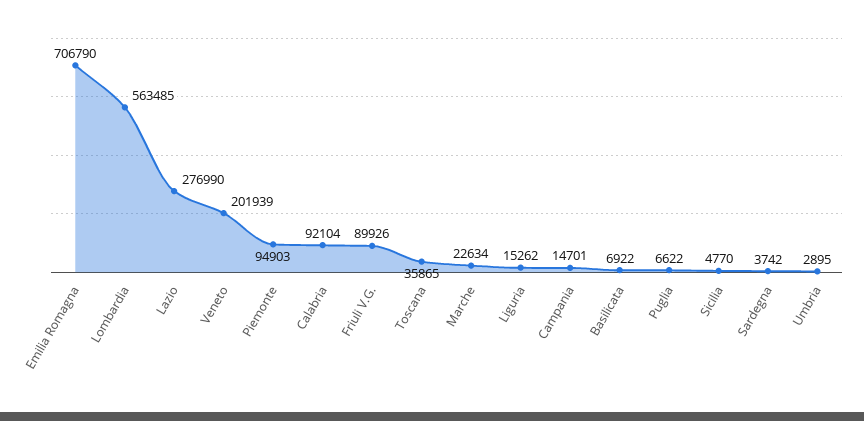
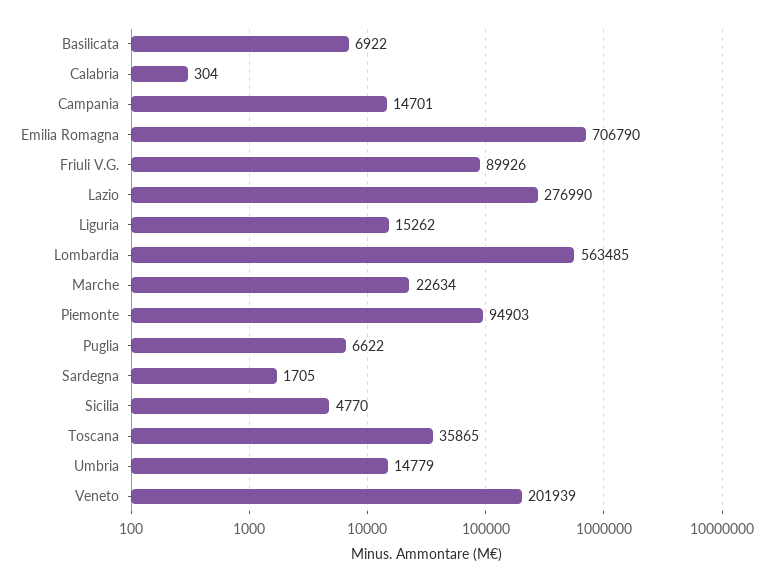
Calabria: 92104 -> 304
Sardegna: 3742 -> 1705
Umbria: 2895 -> 14779

